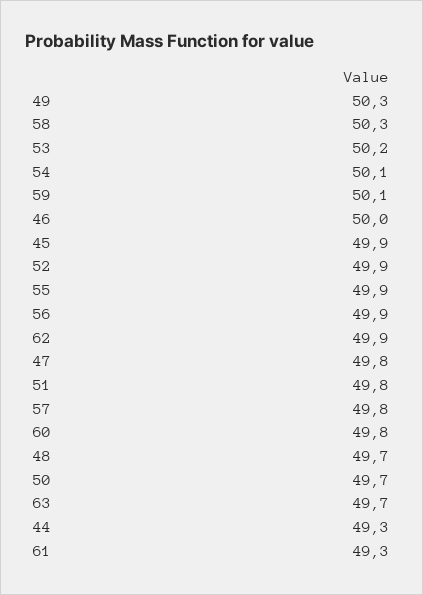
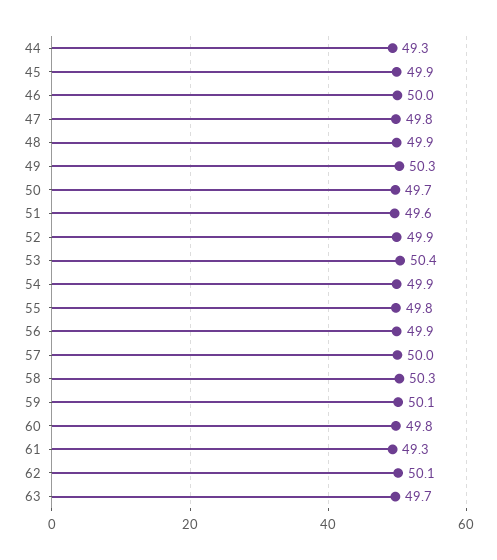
53: 50.2 -> 50.4
54: 50.1 -> 49.9
55: 49.9 -> 49.8
62: 49.9 -> 50.1
51: 49.8 -> 49.6
57: 49.8 -> 50
48: 49.7 -> 49.9

